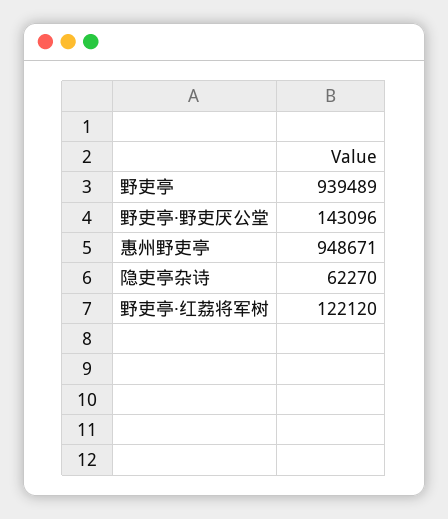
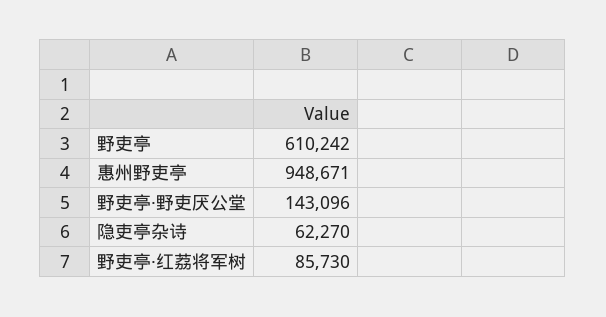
野吏亭: 939489 -> 610242
野吏亭·红荔将军树: 122120 -> 85730

